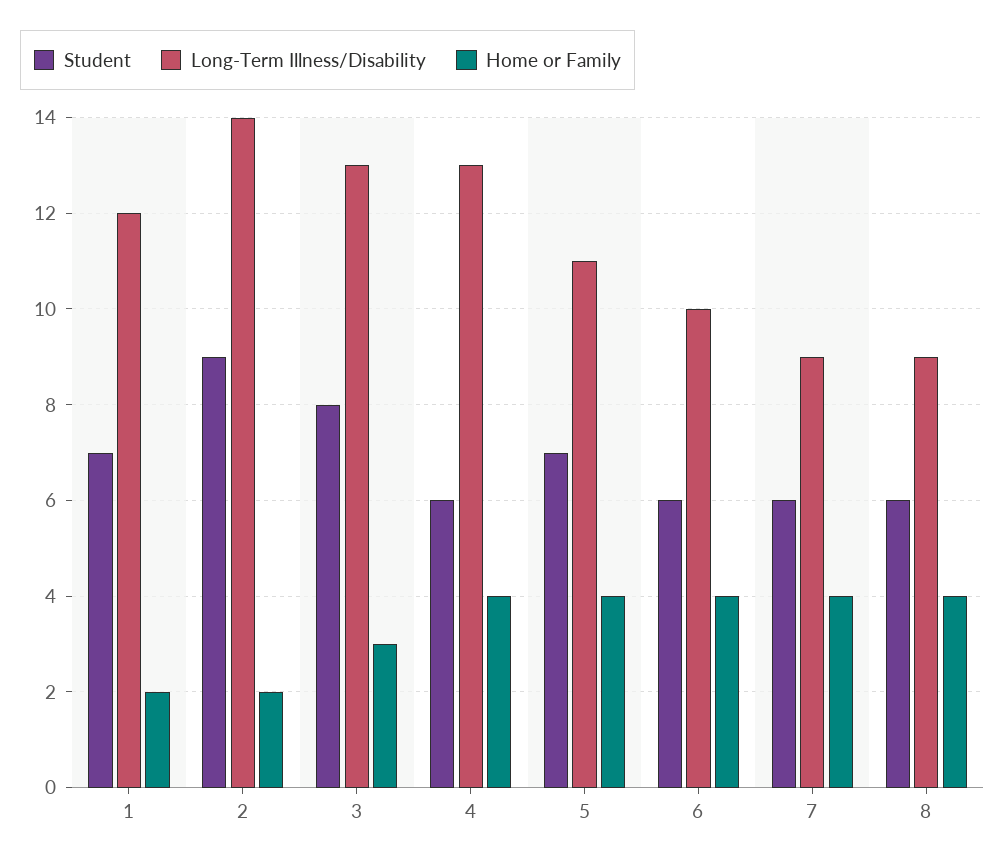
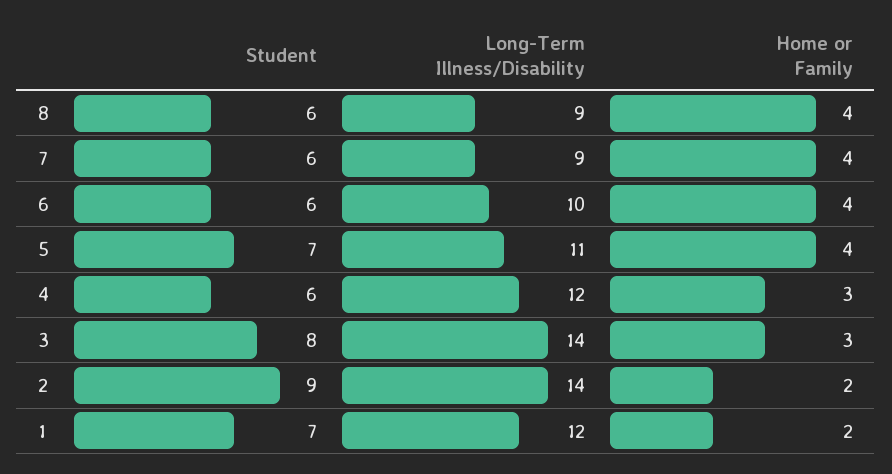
Long-Term Illness/Disability, 3: 13 -> 14
Long-Term Illness/Disability, 4: 13 -> 12
Home or Family, 4: 4 -> 3

